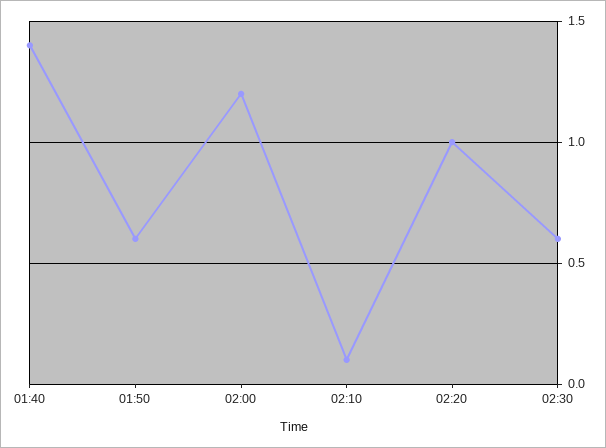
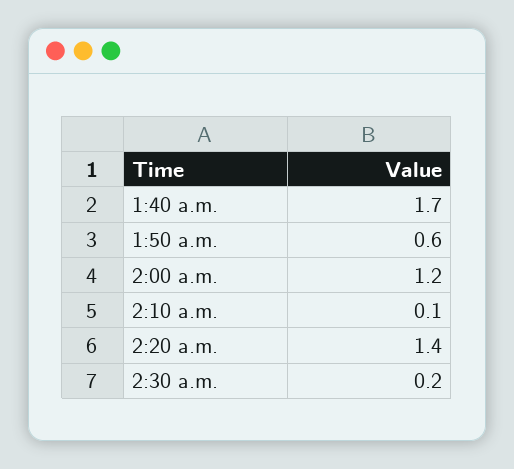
01:40: 1.4 -> 1.7
02:20: 1 -> 1.4
02:30: 0.6 -> 0.2

